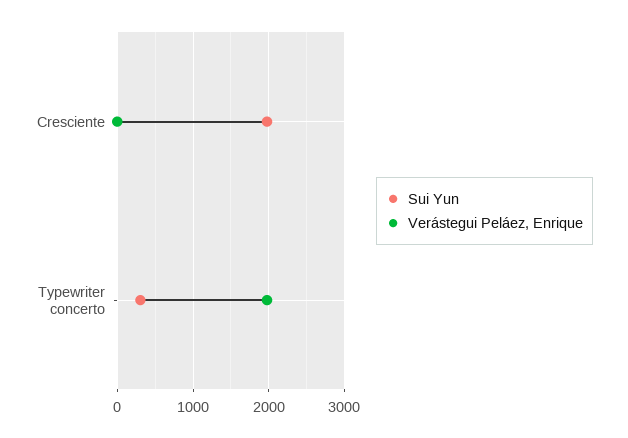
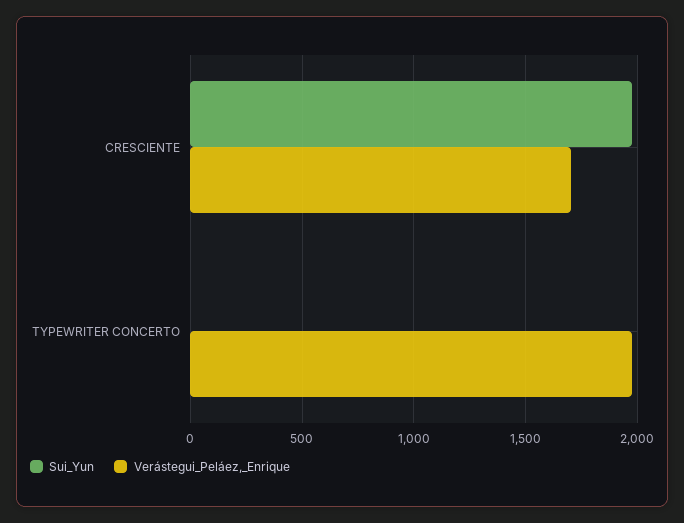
Verástegui Peláez, Enrique, Cresciente: 0 -> 1700
Sui Yun, Typewriter concerto: 300 -> 0

